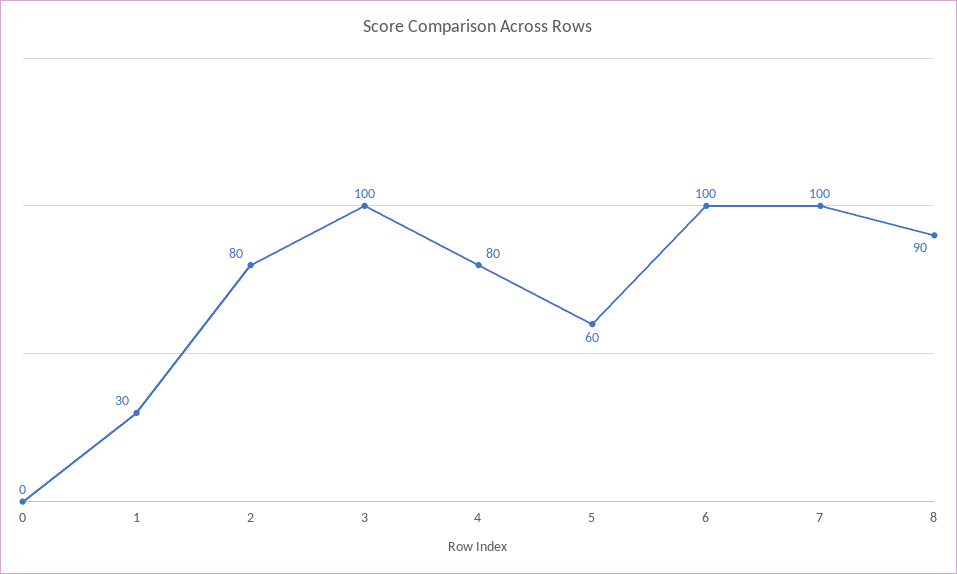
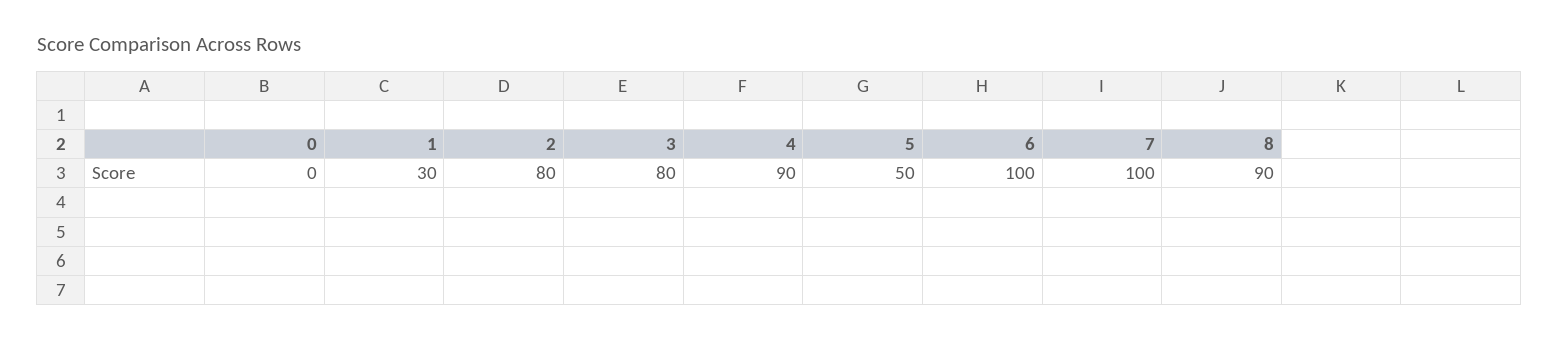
3: 100 -> 80
4: 80 -> 90
5: 60 -> 50

